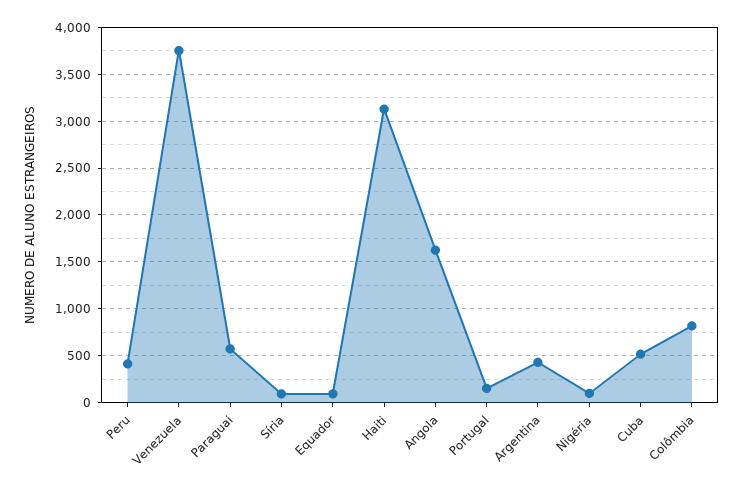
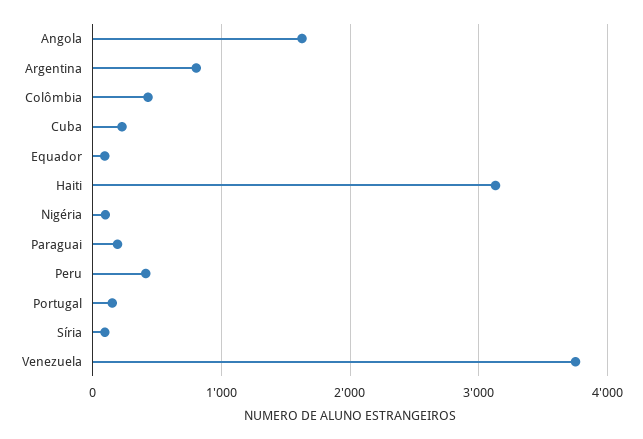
Paraguai: 600 -> 200
Argentina: 400 -> 800
Cuba: 500 -> 200
Colômbia: 800 -> 400

